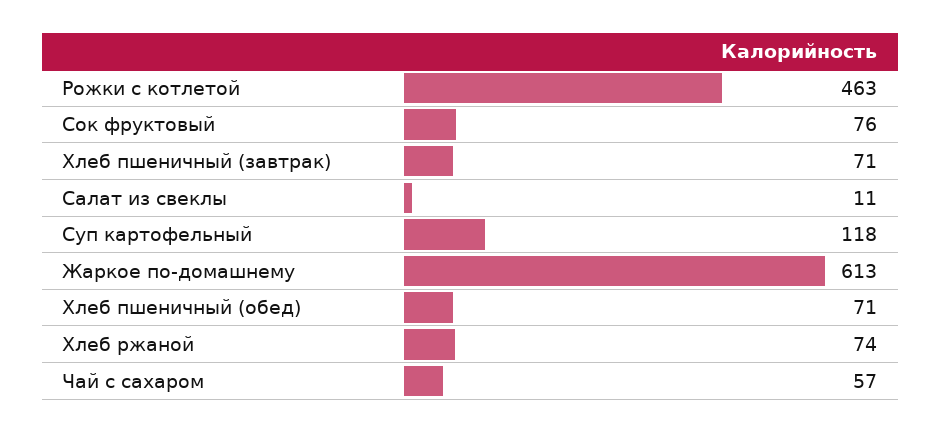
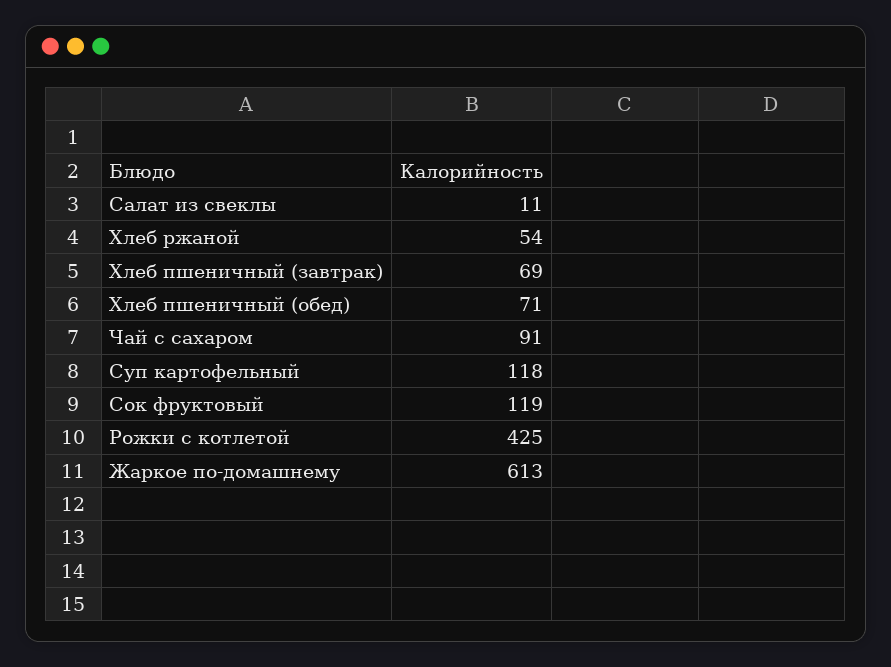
Рожки с котлетой: 463 -> 425
Сок фруктовый: 76 -> 119
Хлеб пшеничный (завтрак): 71 -> 69
Хлеб ржаной: 74 -> 54
Чай с сахаром: 57 -> 91

